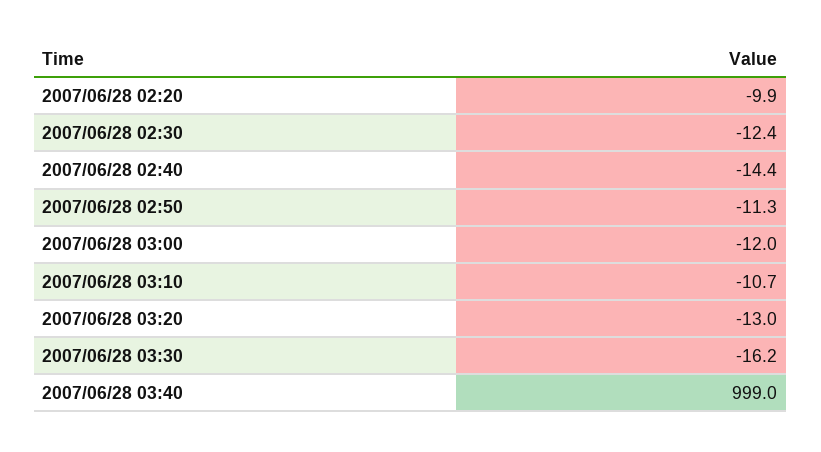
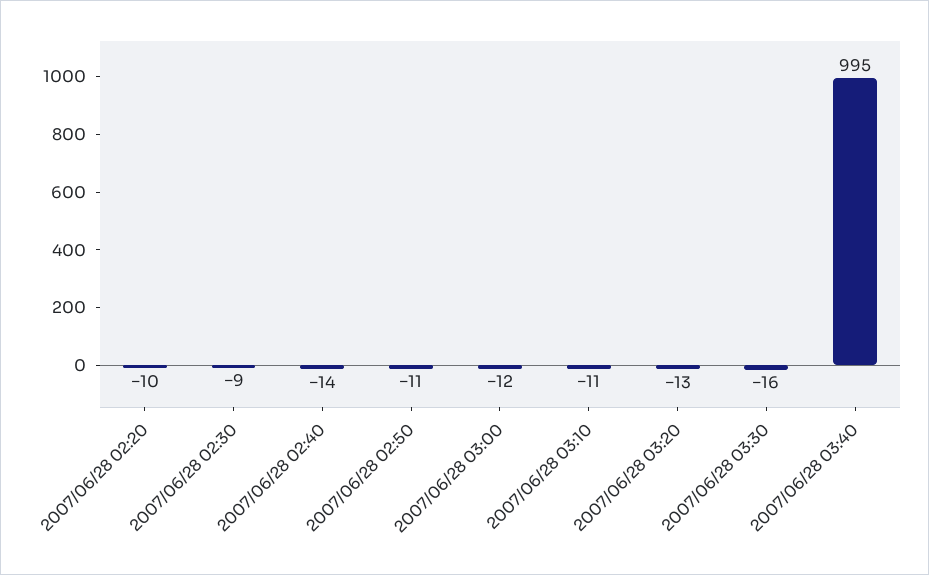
2007/06/28 02:30: -12.4 -> -9
2007/06/28 03:40: 999 -> 995

